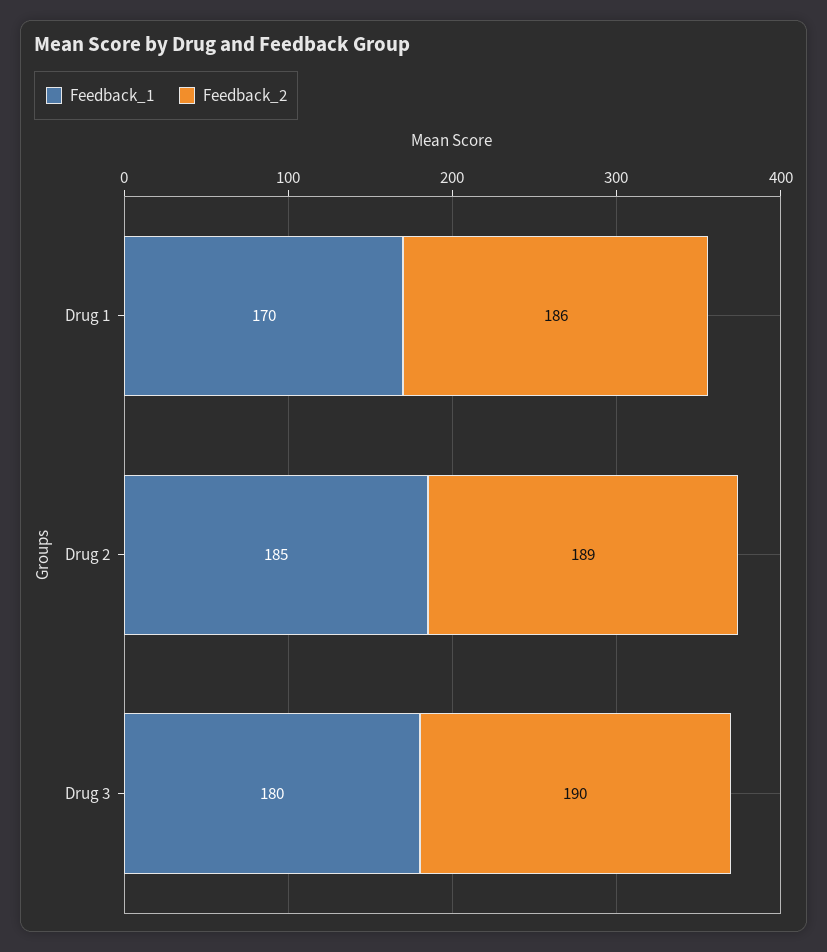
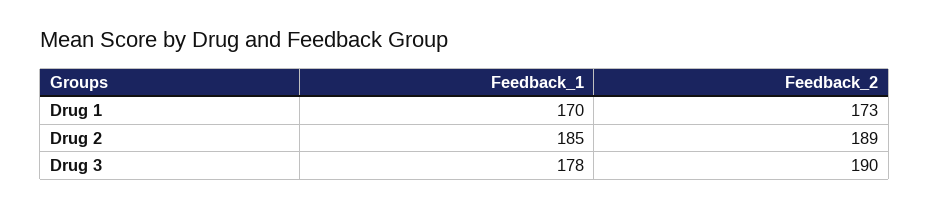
Feedback_2, Drug 1: 186 -> 173
Feedback_1, Drug 3: 180 -> 178

